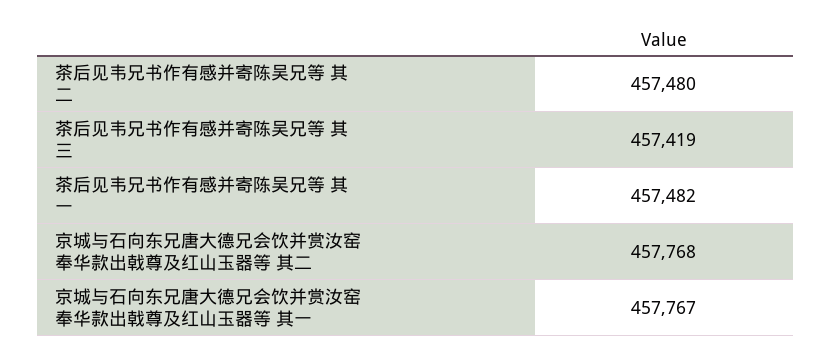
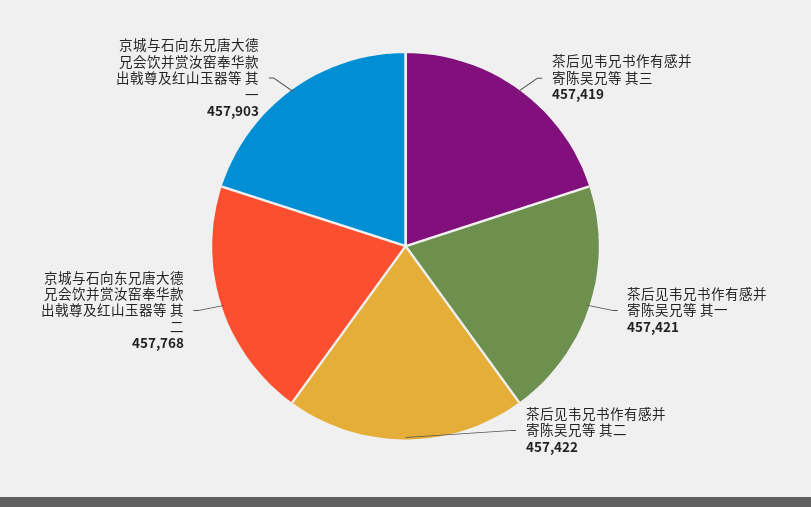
茶后见韦兄书作有感并寄陈吴兄等 其二: 457480 -> 457422
茶后见韦兄书作有感并寄陈吴兄等 其一: 457482 -> 457421
京城与石向东兄唐大德兄会饮并赏汝窑奉华款出戟尊及红山玉器等 其一: 457767 -> 457903

